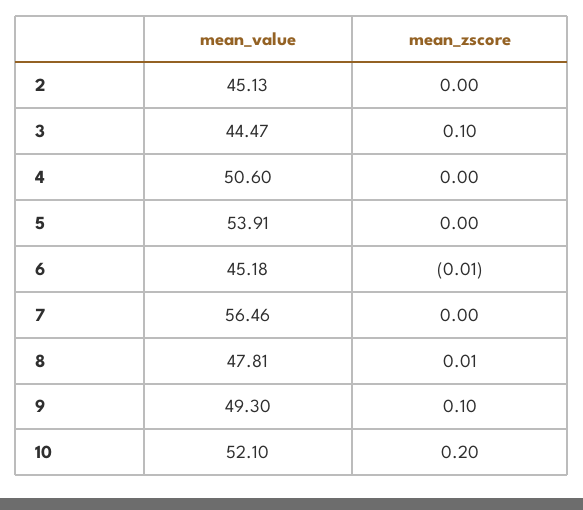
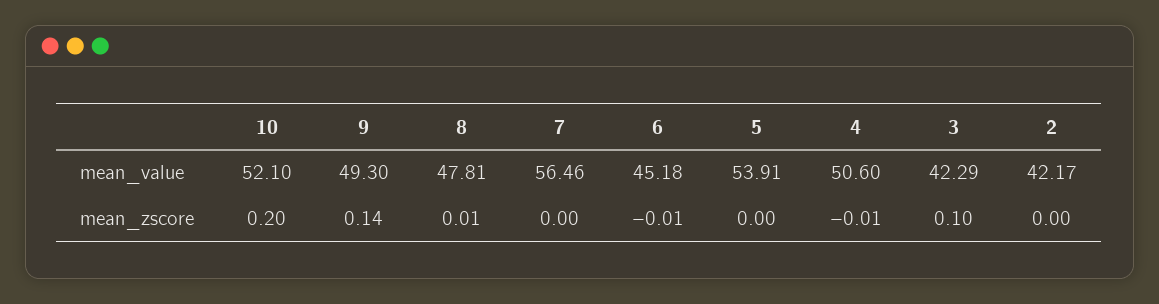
mean_value, 2: 45.13 -> 42.17
mean_value, 3: 44.47 -> 42.29
mean_zscore, 4: 0 -> -0.01
mean_zscore, 9: 0.1 -> 0.14

